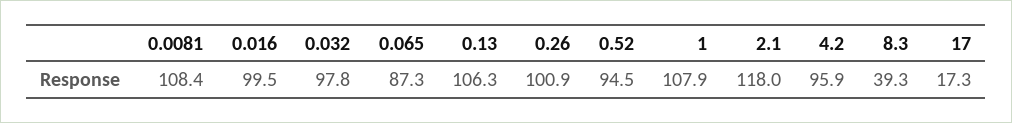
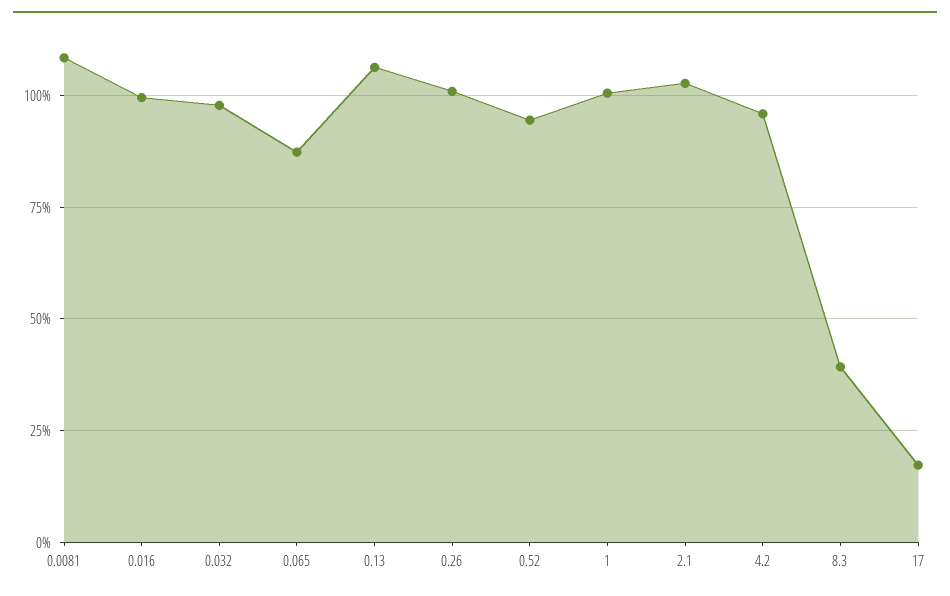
1: 107.9 -> 100
2.1: 118 -> 102.5

